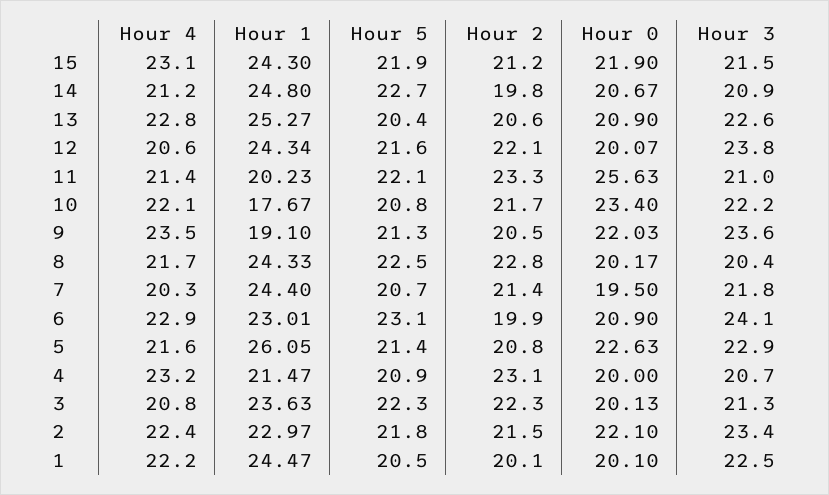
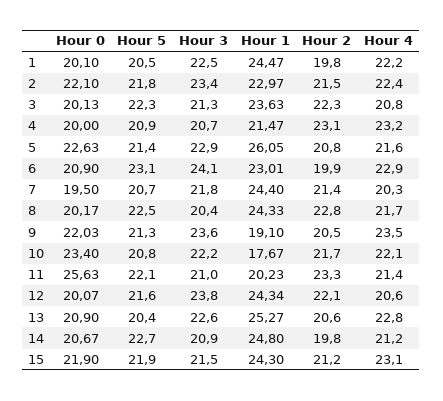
Hour 2, 1: 20.1 -> 19.8

